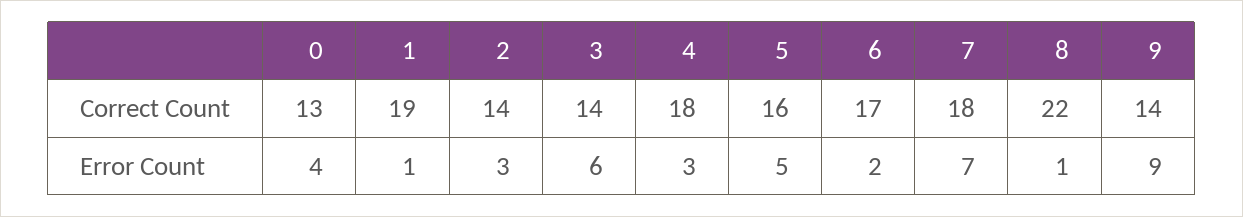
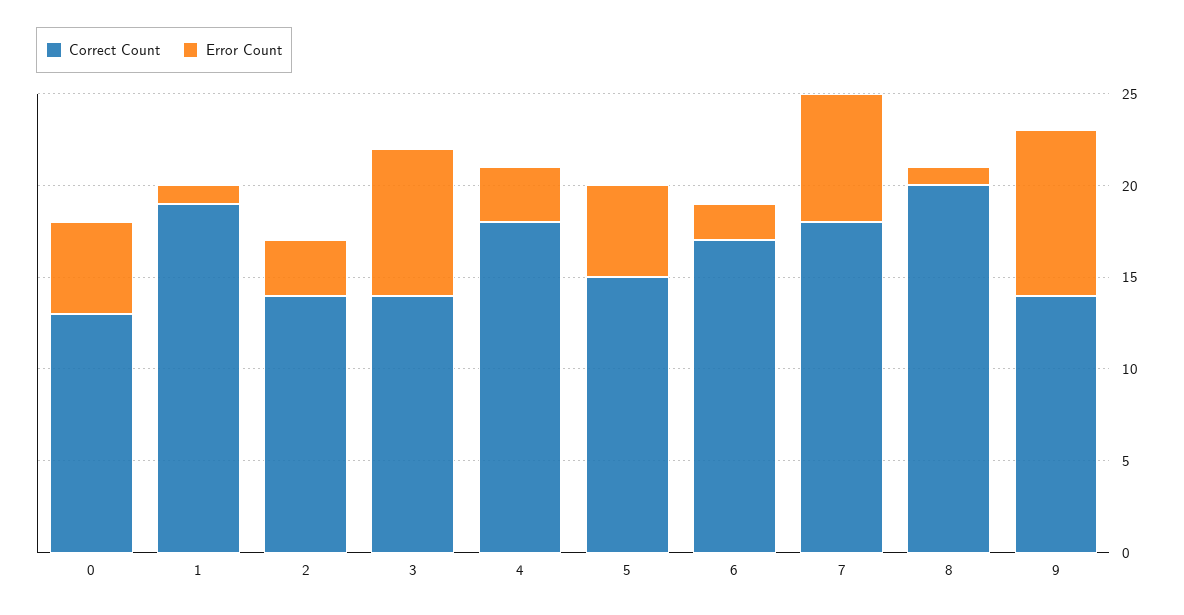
Correct Count, 5: 16 -> 15
Correct Count, 8: 22 -> 20
Error Count, 0: 4 -> 5
Error Count, 3: 6 -> 8

